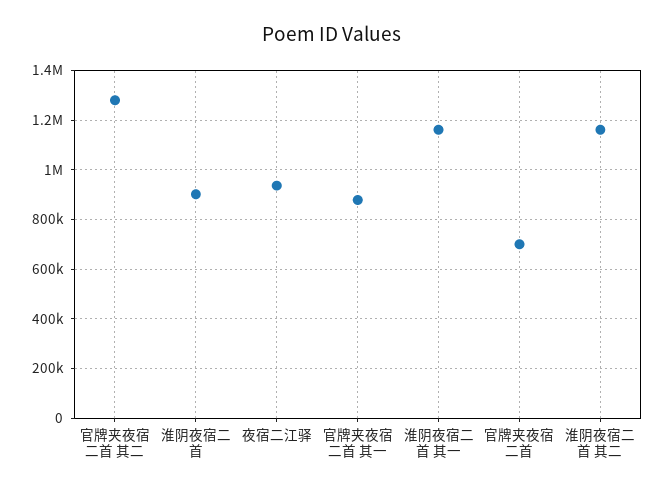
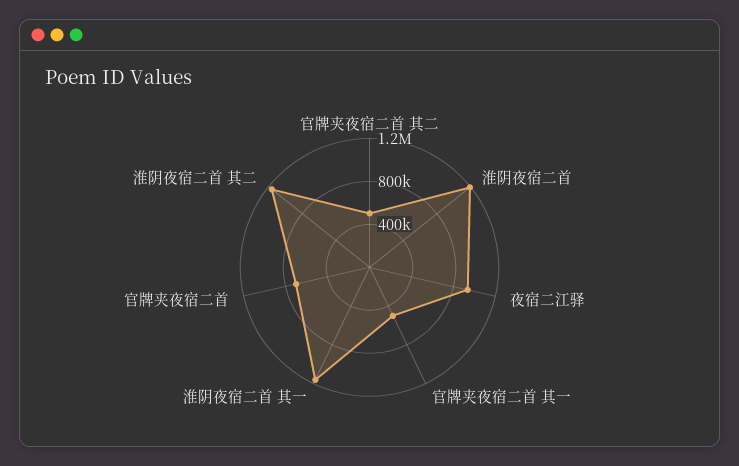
官牌夹夜宿二首 其二: 1275000 -> 500000
淮阴夜宿二首: 900000 -> 1200000
官牌夹夜宿二首 其一: 875000 -> 500000

